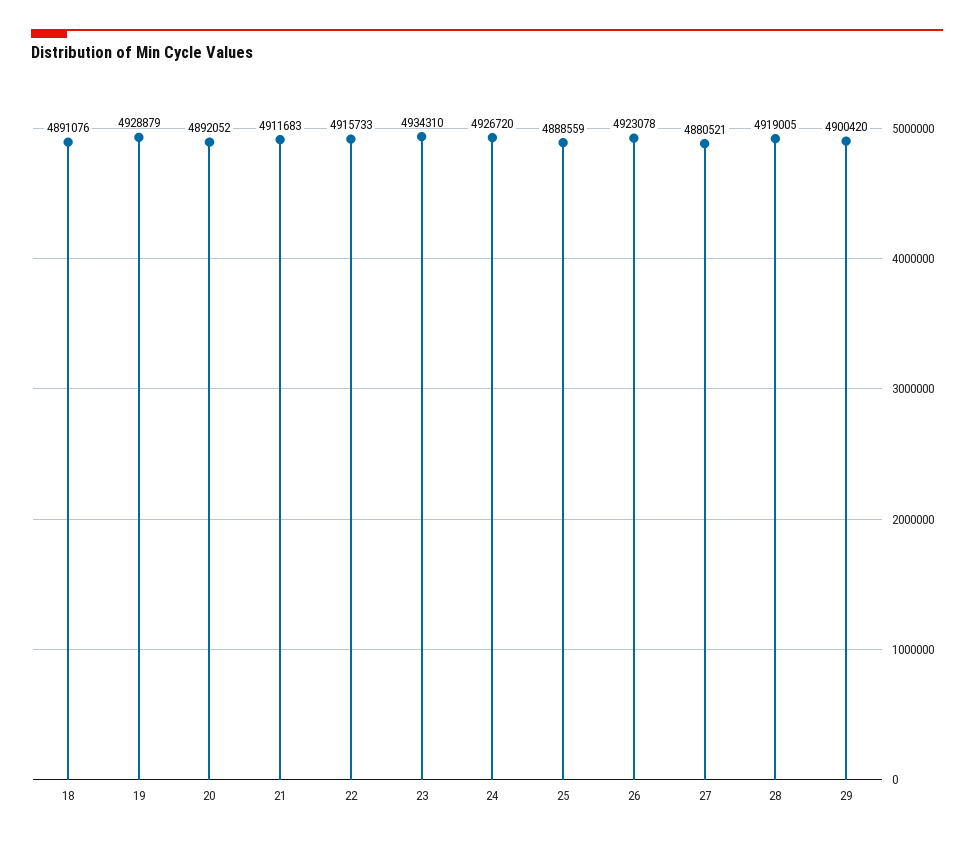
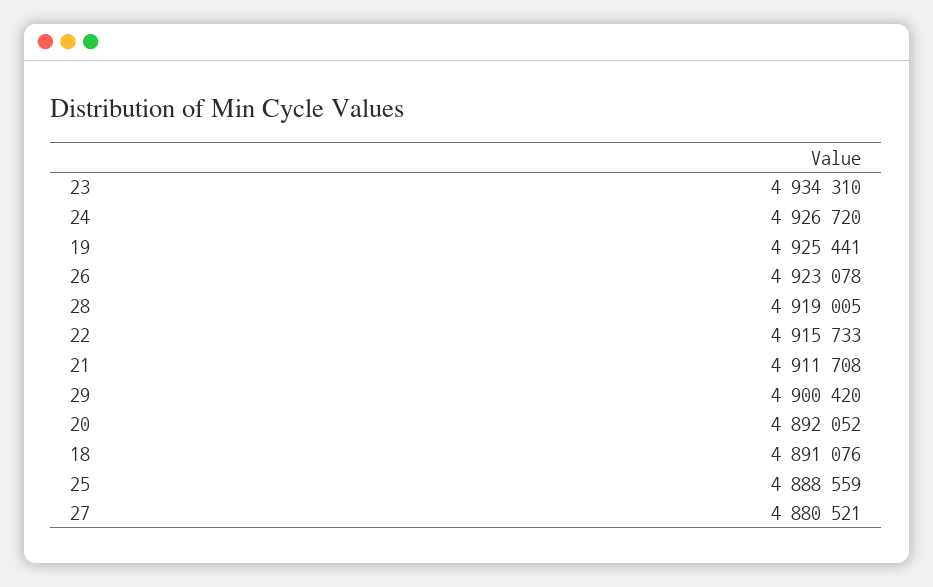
19: 4928879 -> 4925441
21: 4911683 -> 4911708

